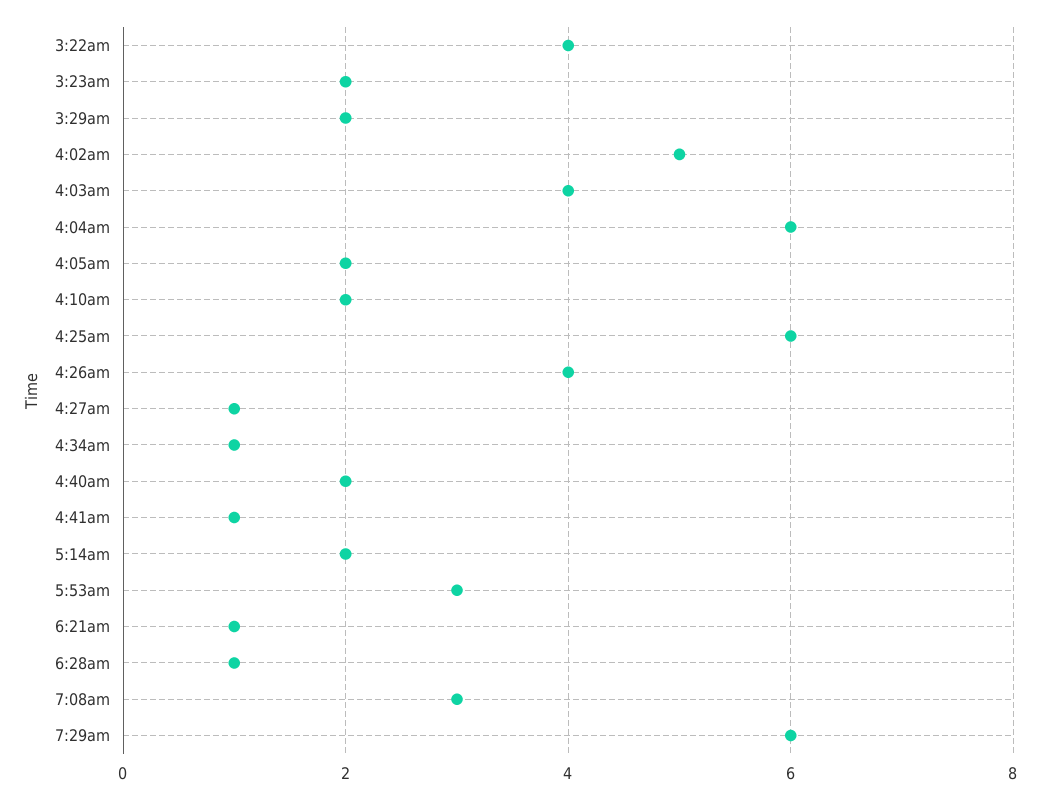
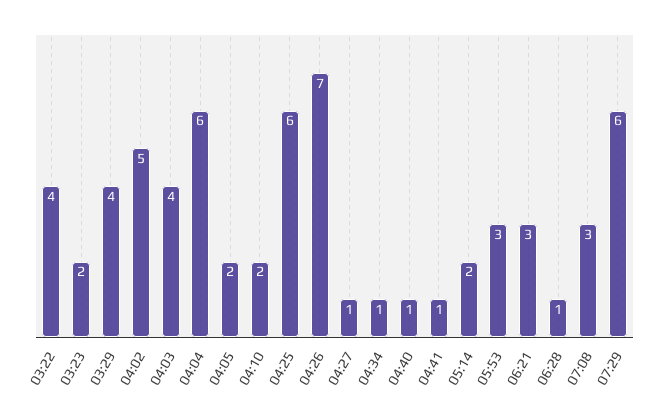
3:29am: 2 -> 4
4:26am: 4 -> 7
4:40am: 2 -> 1
6:21am: 1 -> 3

